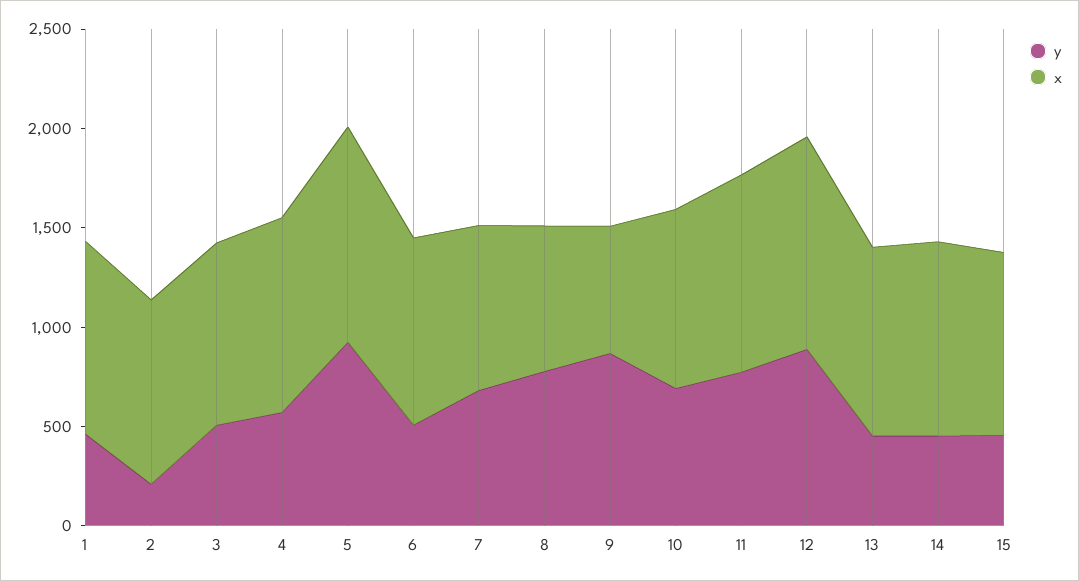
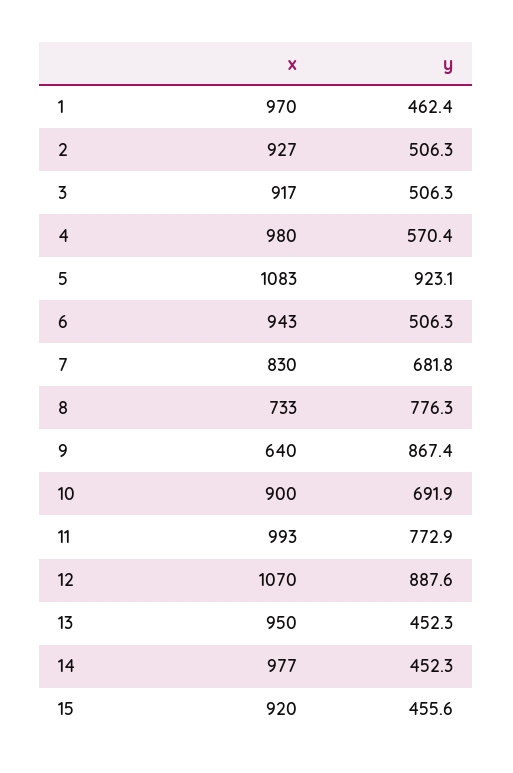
y, 2: 200 -> 506.3

